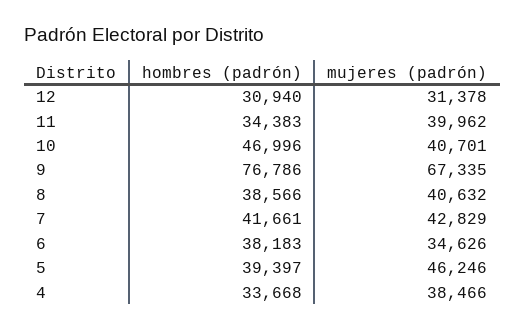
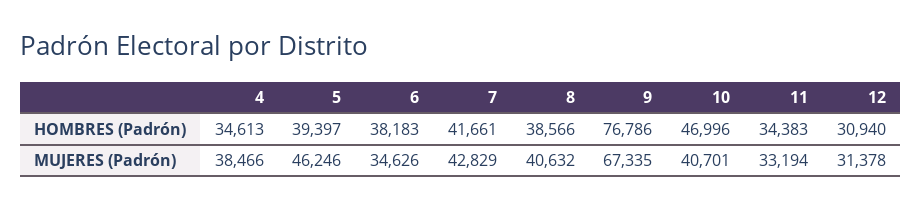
mujeres (padrón), 11: 39962 -> 33194
hombres (padrón), 4: 33668 -> 34613

